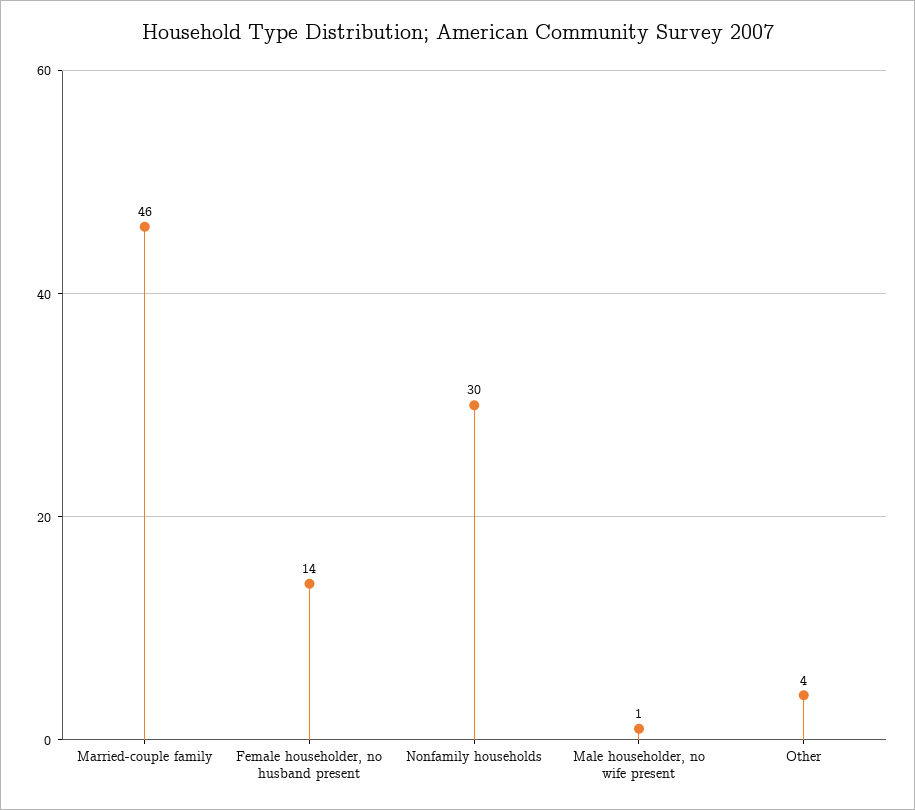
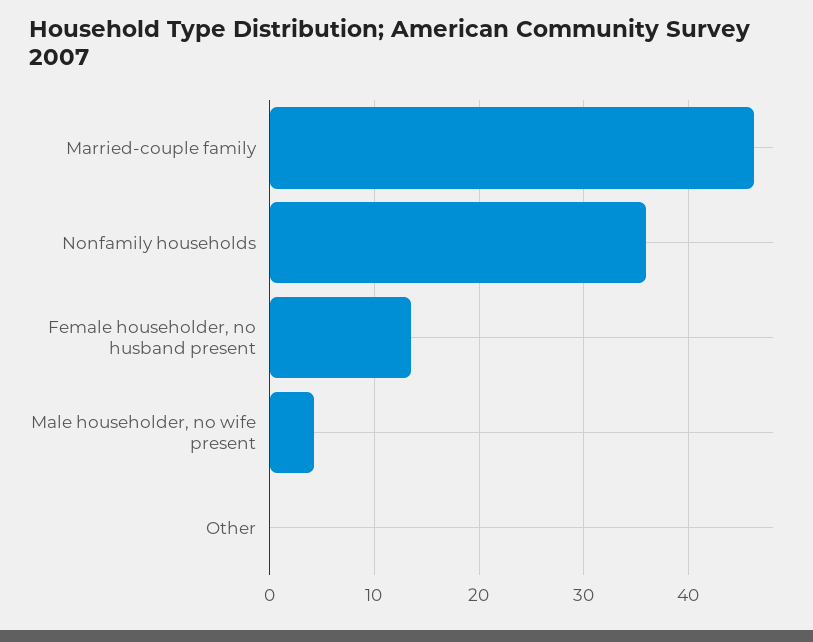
Nonfamily households: 30 -> 36
Male householder, no wife present: 1 -> 4
Other: 4 -> 0

